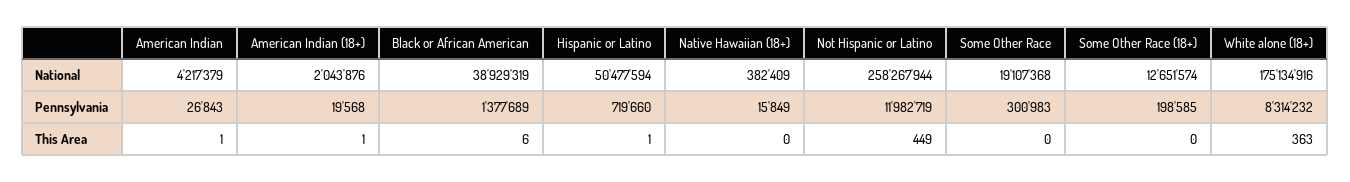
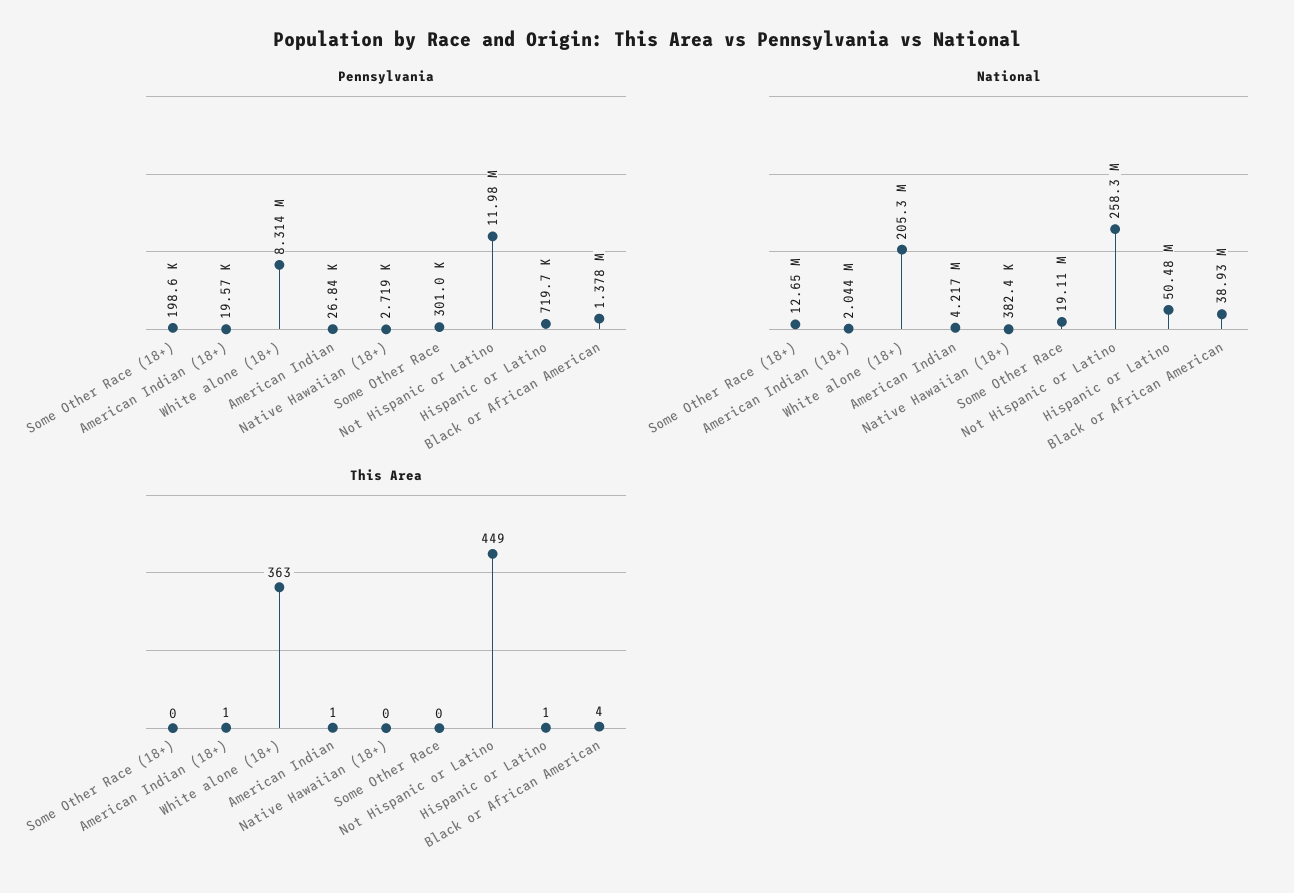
National, White alone (18+): 175134916 -> 205300000
Pennsylvania, Native Hawaiian (18+): 15849 -> 2719
This Area, Black or African American: 6 -> 4

